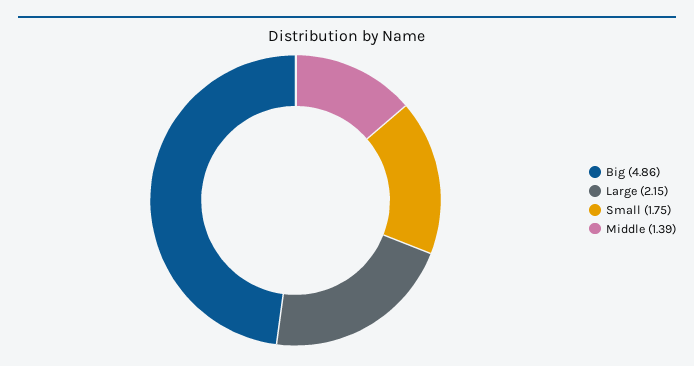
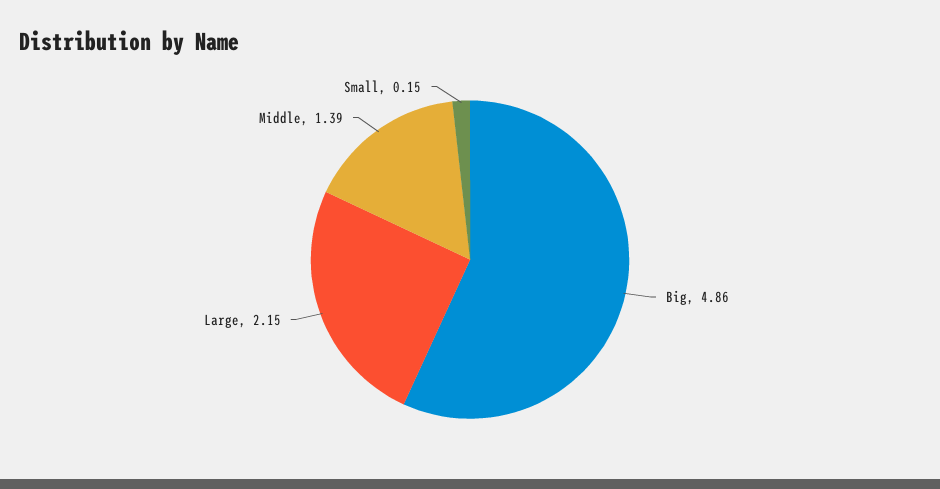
Small: 1.75 -> 0.15

